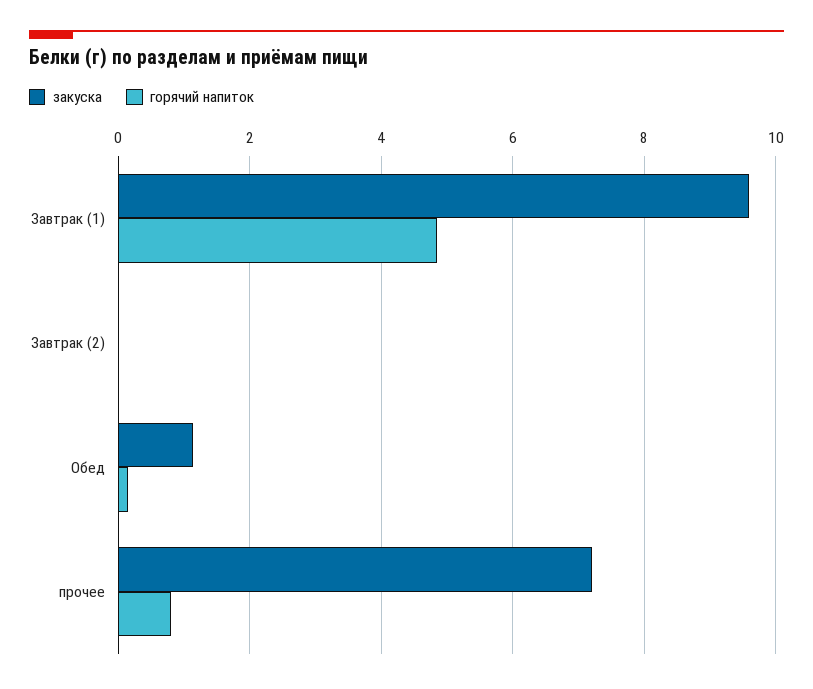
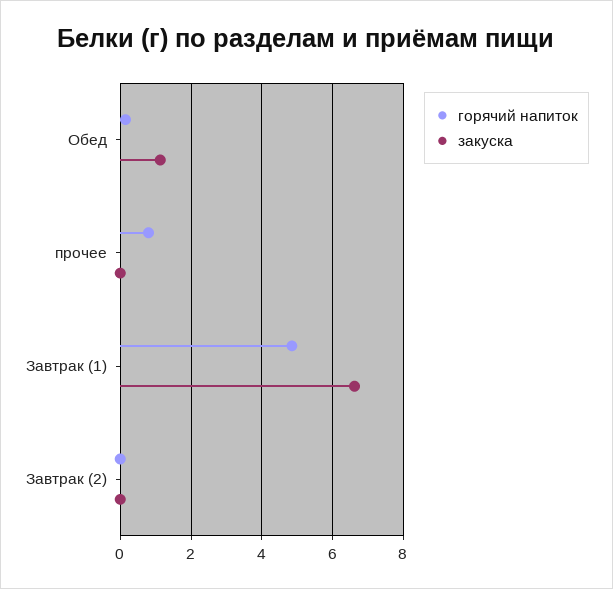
закуска, Завтрак (1): 9.6 -> 6.6
закуска, прочее: 7.2 -> 0

